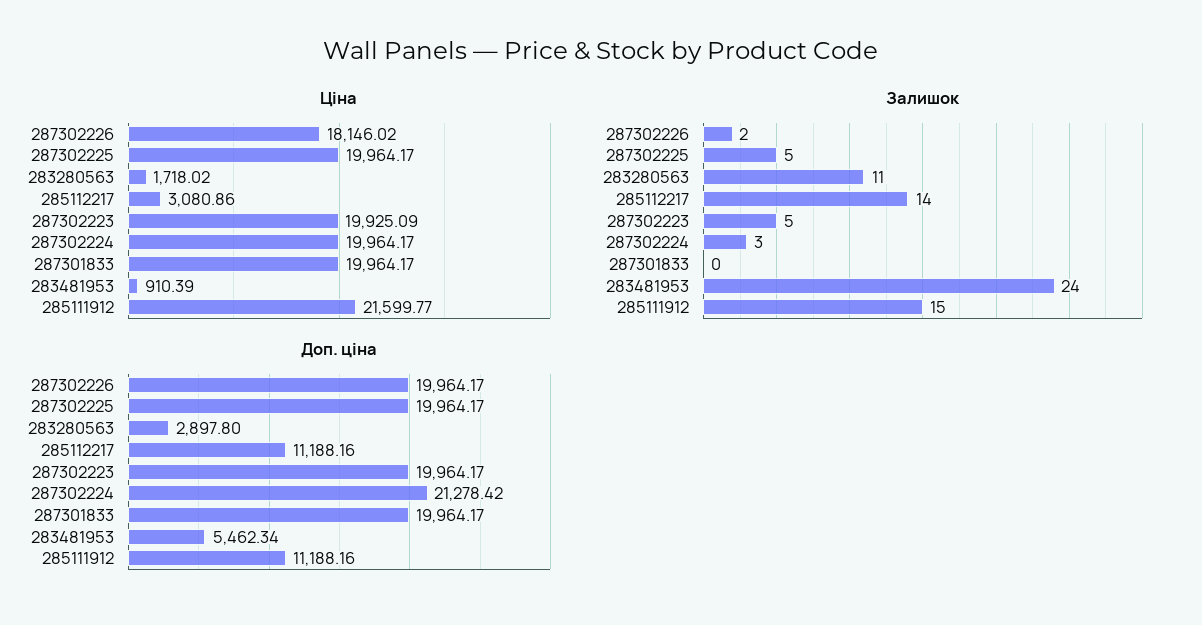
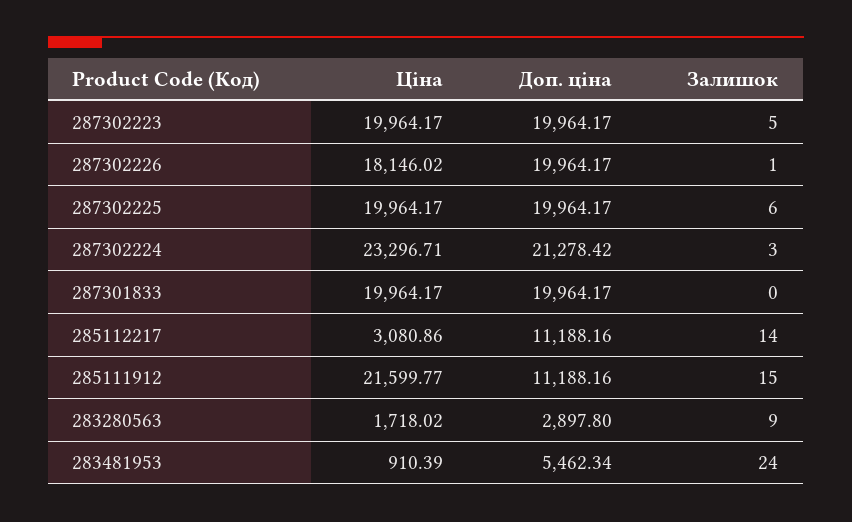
Ціна, 287302223: 19925.09 -> 19964.17
Ціна, 287302224: 19964.17 -> 23296.71
Залишок, 287302226: 2 -> 1
Залишок, 287302225: 5 -> 6
Залишок, 283280563: 11 -> 9

